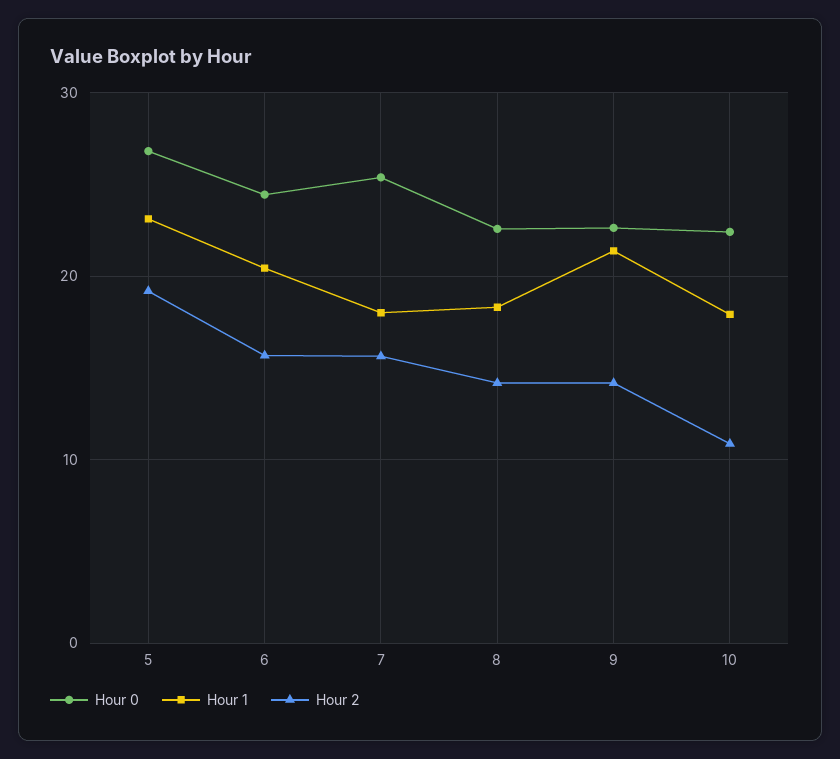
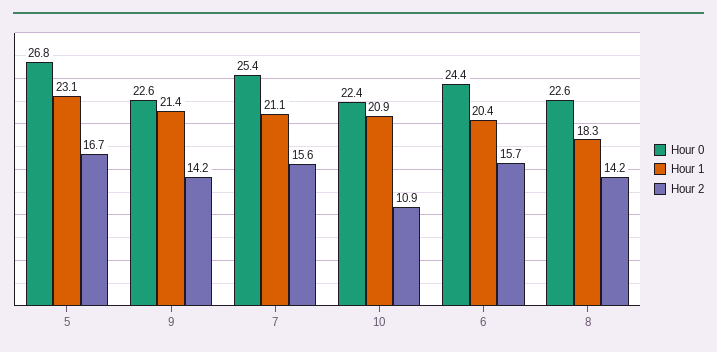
Hour 2, 5: 19 -> 16.7
Hour 1, 7: 18 -> 21.1
Hour 1, 10: 18 -> 20.9

